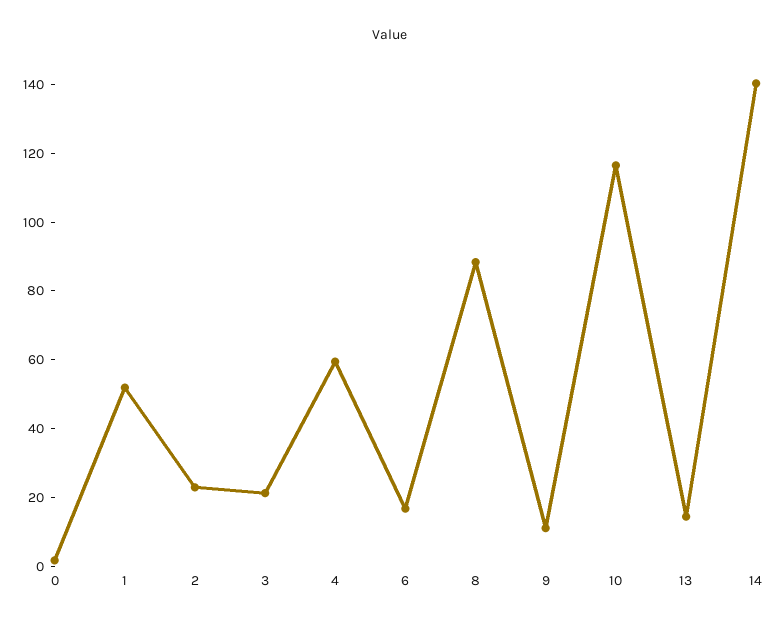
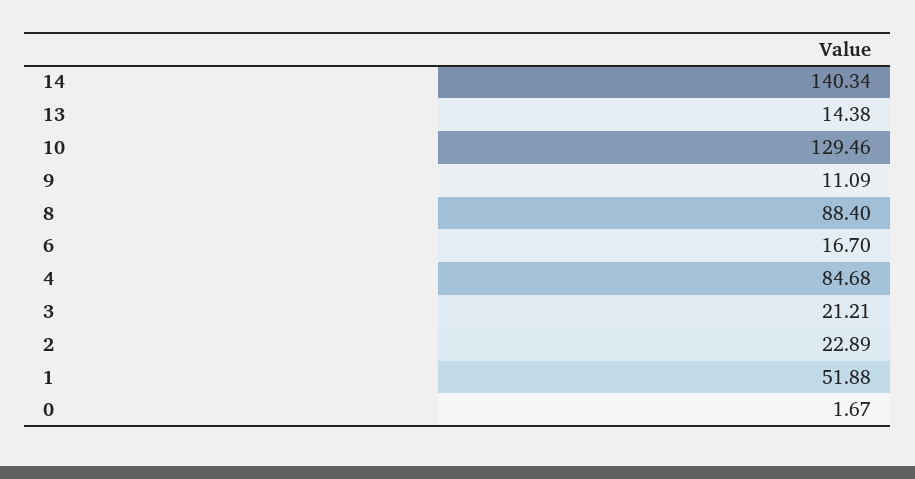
4: 60 -> 84.68
10: 115 -> 129.46

